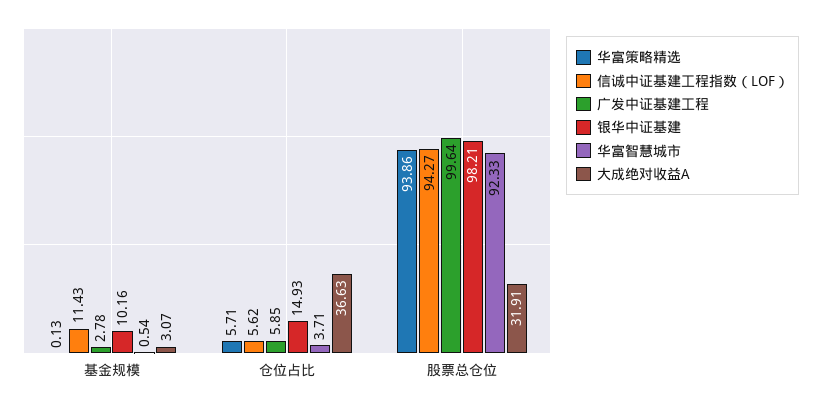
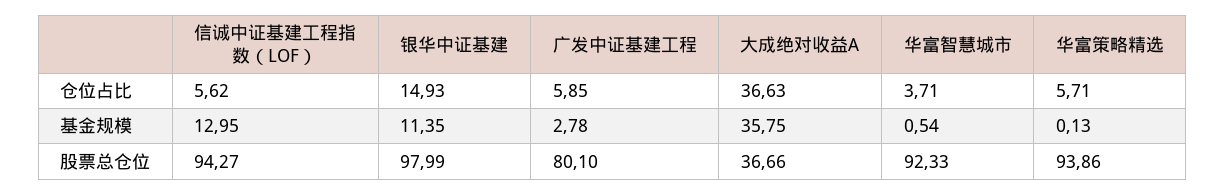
信诚中证基建工程指数（LOF）, 基金规模: 11.43 -> 12.95
银华中证基建, 基金规模: 10.16 -> 11.35
大成绝对收益A, 基金规模: 3.07 -> 35.75
广发中证基建工程, 股票总仓位: 99.64 -> 80.1
银华中证基建, 股票总仓位: 98.21 -> 97.99
大成绝对收益A, 股票总仓位: 31.91 -> 36.66

